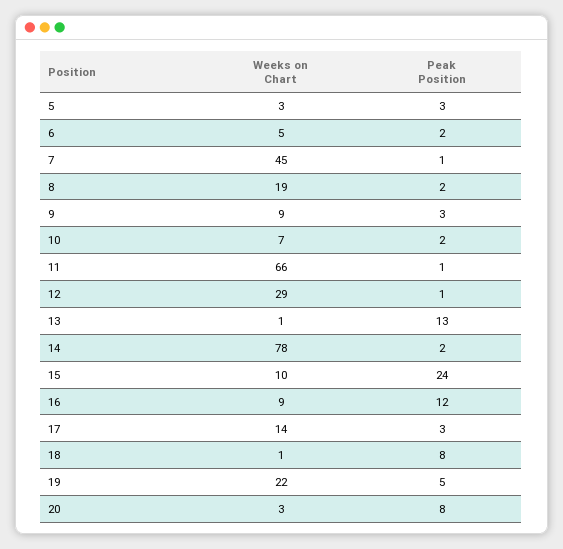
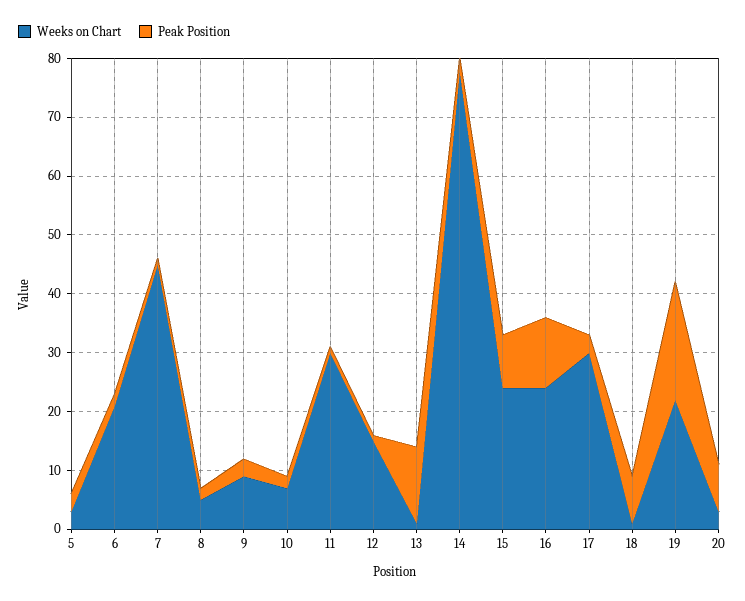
Weeks on Chart, 6: 5 -> 20
Weeks on Chart, 8: 19 -> 5
Weeks on Chart, 11: 66 -> 30
Weeks on Chart, 12: 29 -> 15
Weeks on Chart, 15: 10 -> 25
Peak Position, 15: 24 -> 10
Weeks on Chart, 16: 9 -> 25
Weeks on Chart, 17: 14 -> 30
Peak Position, 19: 5 -> 20

